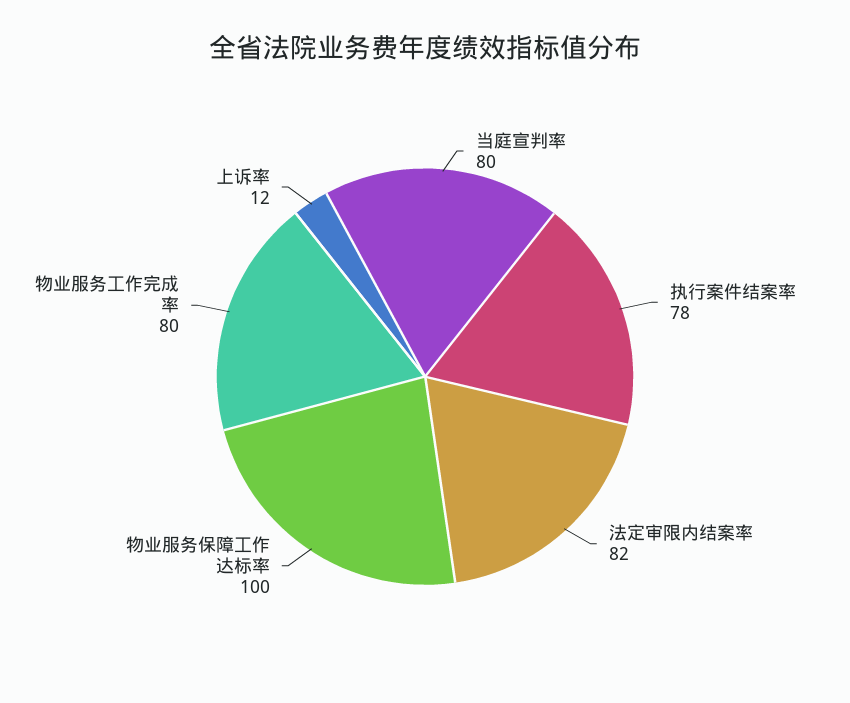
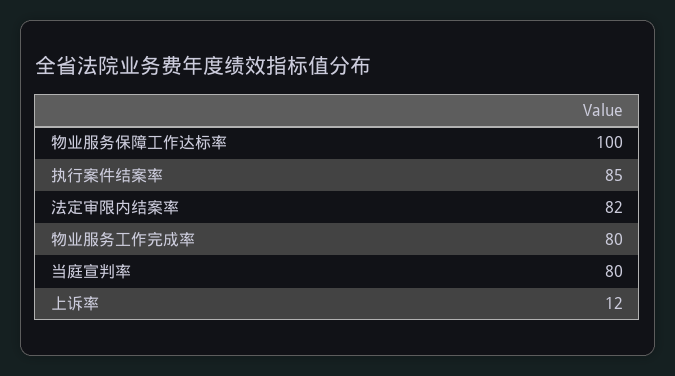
执行案件结案率: 78 -> 85

